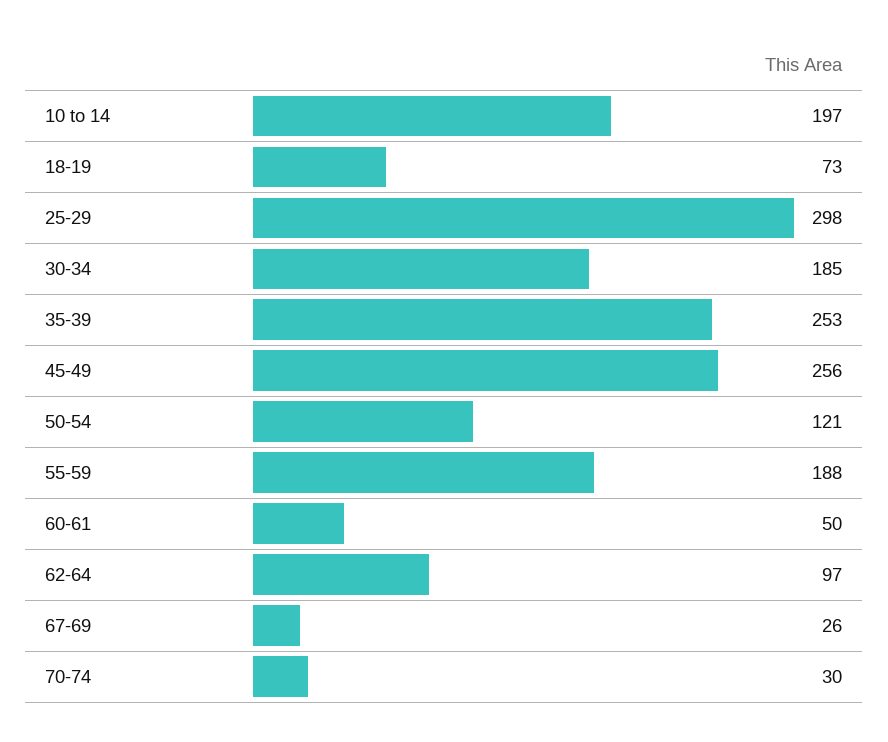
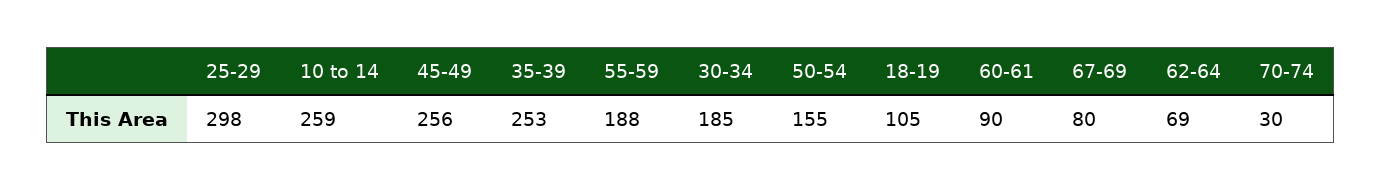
10 to 14: 197 -> 259
18-19: 73 -> 105
50-54: 121 -> 155
60-61: 50 -> 90
62-64: 97 -> 69
67-69: 26 -> 80

